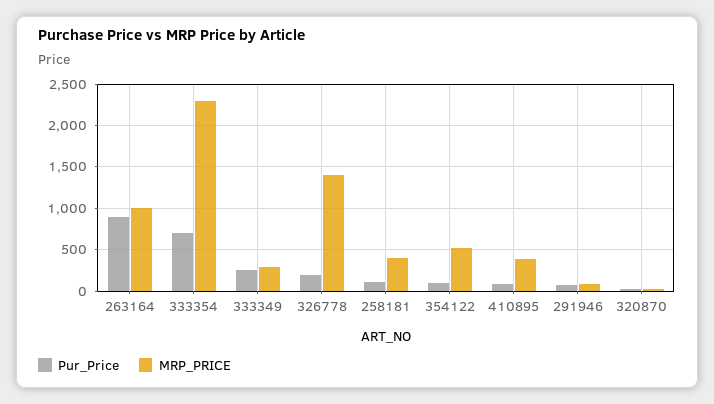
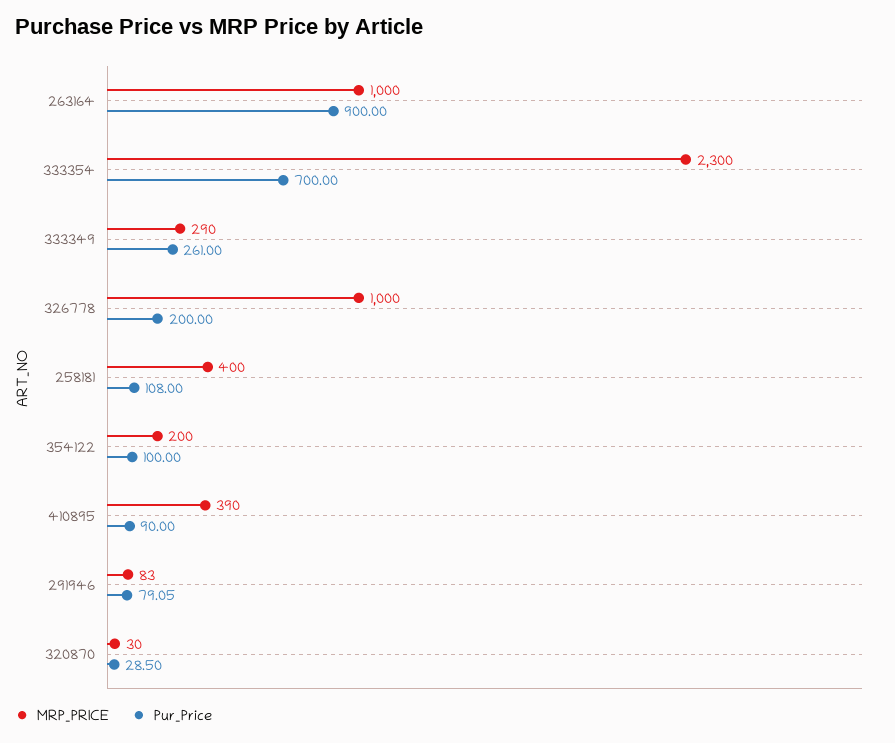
MRP_PRICE, 326778: 1400 -> 1000
MRP_PRICE, 354122: 500 -> 200

